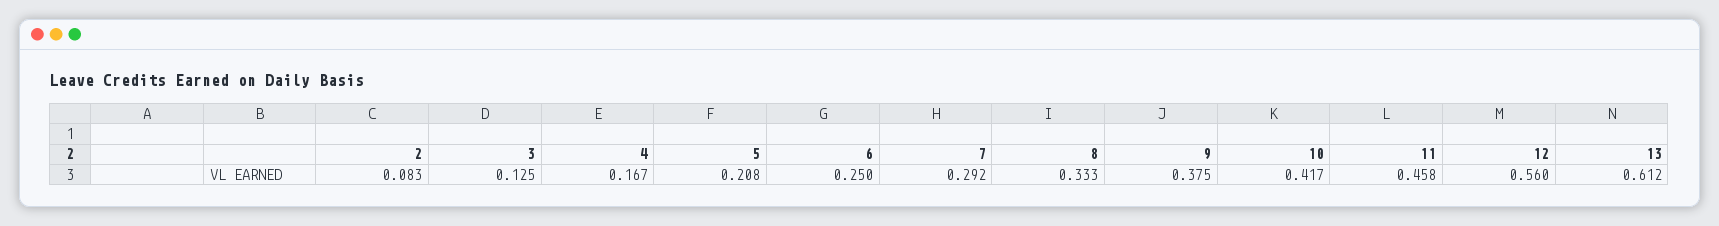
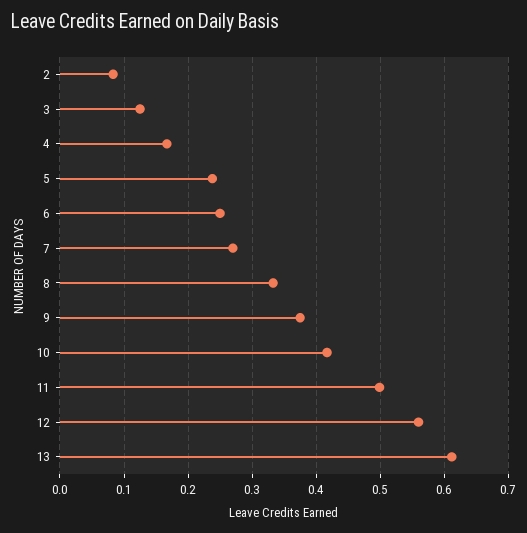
5: 0.208 -> 0.24
7: 0.292 -> 0.27
11: 0.458 -> 0.5

